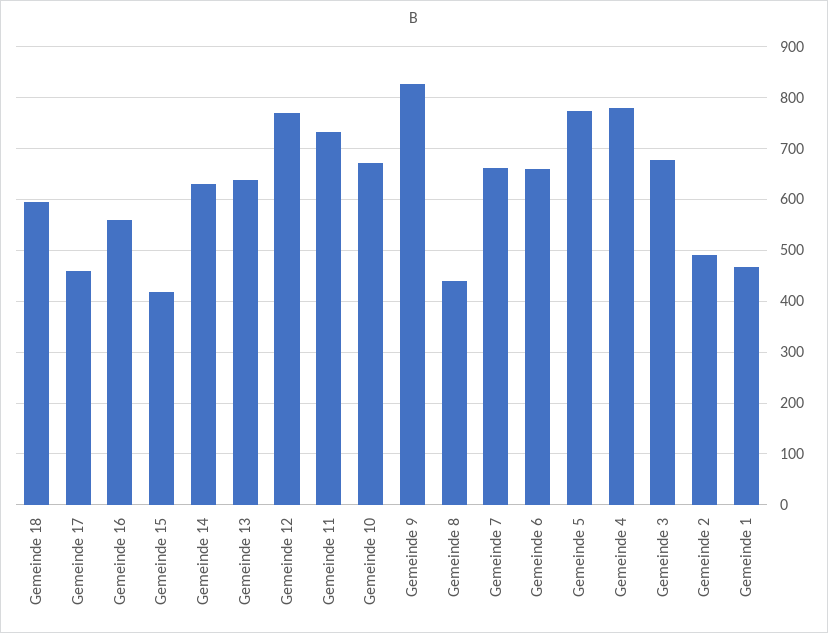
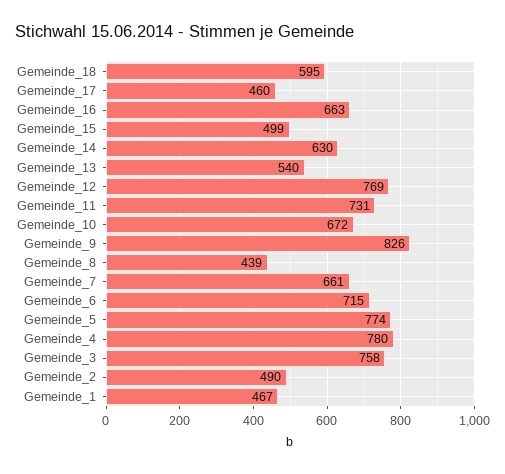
Gemeinde 16: 560 -> 663
Gemeinde 15: 420 -> 499
Gemeinde 13: 640 -> 540
Gemeinde 6: 660 -> 715
Gemeinde 3: 680 -> 758

